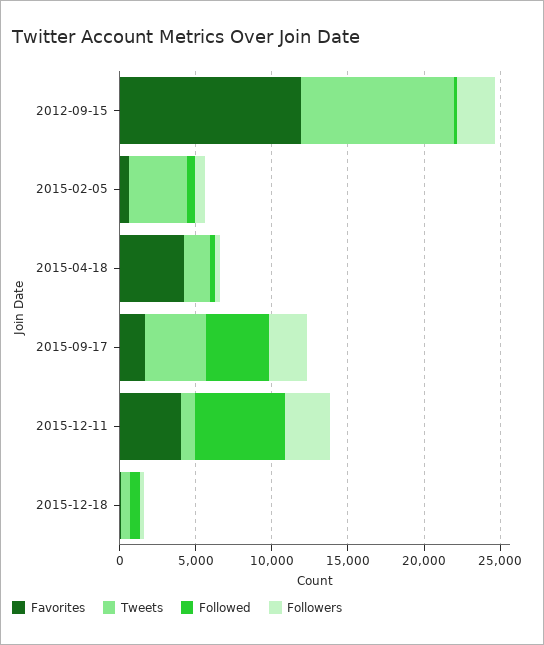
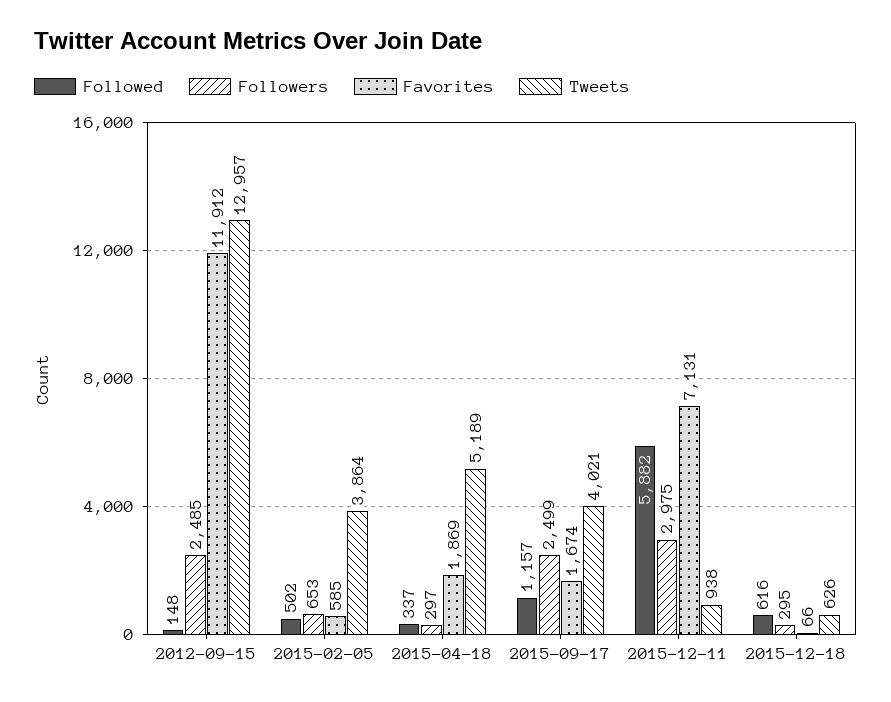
Tweets, 2012-09-15: 10000 -> 12957
Favorites, 2015-04-18: 4000 -> 1869
Tweets, 2015-04-18: 2000 -> 5189
Followed, 2015-09-17: 4000 -> 1157
Favorites, 2015-12-11: 4000 -> 7131

